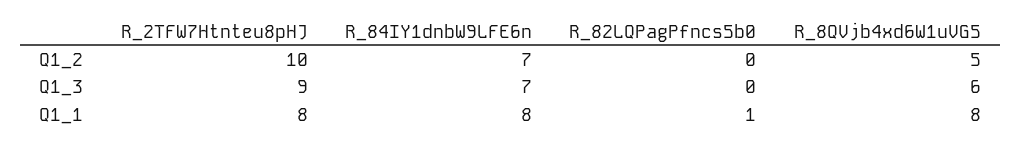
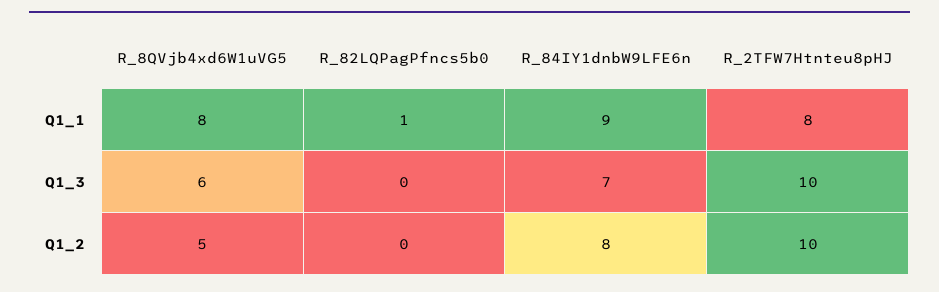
R_84IY1dnbW9LFE6n, Q1_2: 7 -> 8
R_2TFW7Htnteu8pHJ, Q1_3: 9 -> 10
R_84IY1dnbW9LFE6n, Q1_1: 8 -> 9

